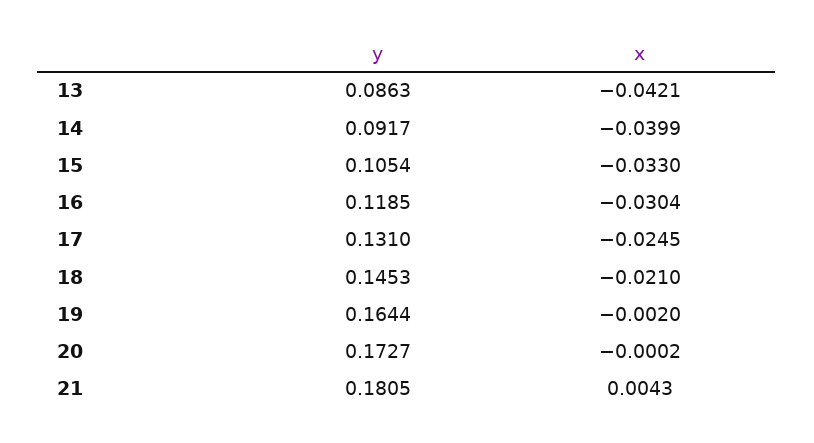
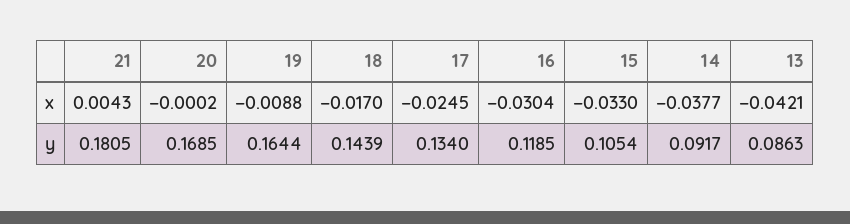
x, 14: -0.0399 -> -0.0377
y, 17: 0.131 -> 0.134
y, 18: 0.1453 -> 0.1439
x, 18: -0.021 -> -0.017
x, 19: -0.002 -> -0.0088
y, 20: 0.1727 -> 0.1685

